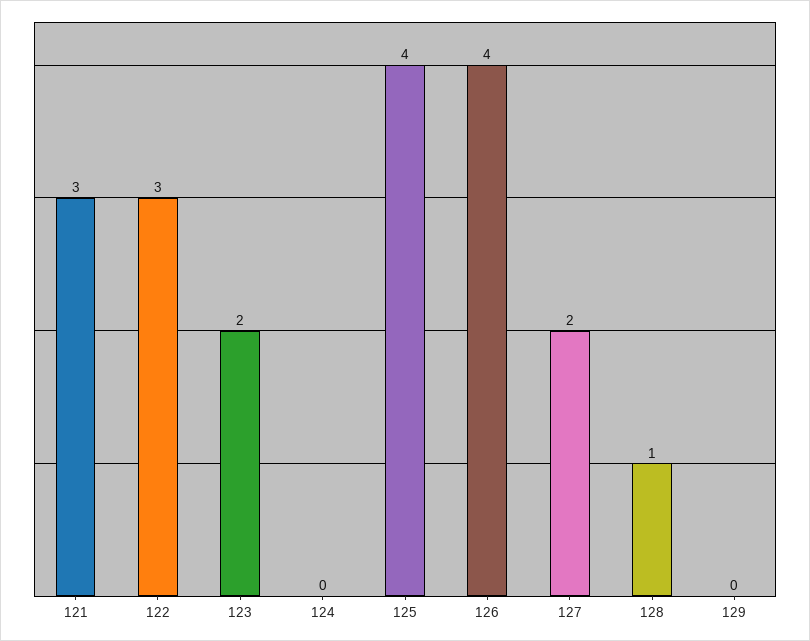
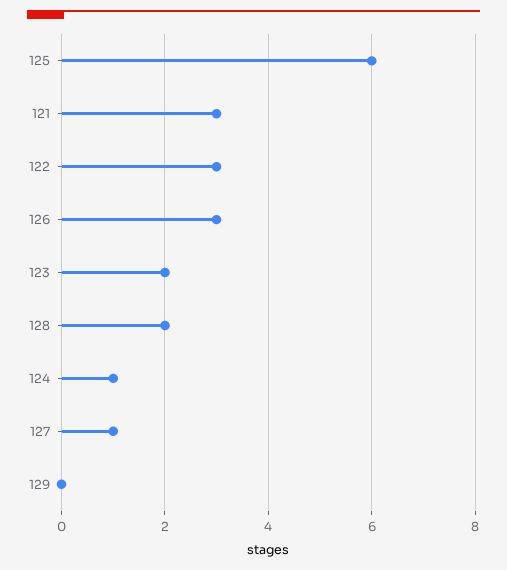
124: 0 -> 1
125: 4 -> 6
126: 4 -> 3
127: 2 -> 1
128: 1 -> 2

